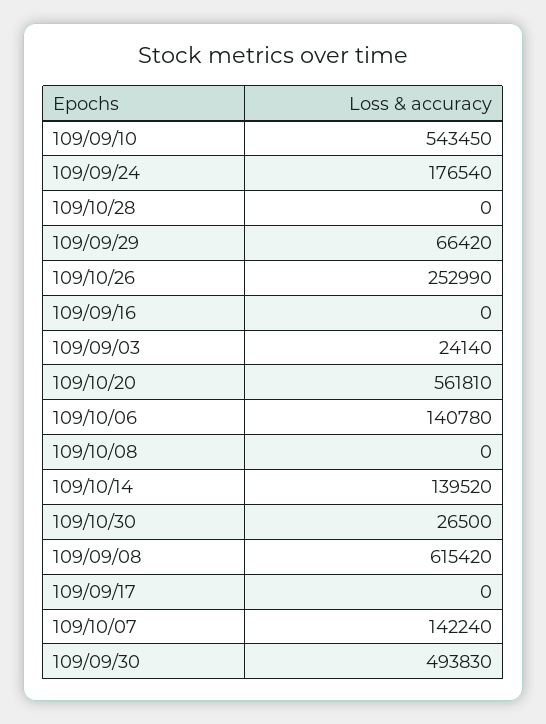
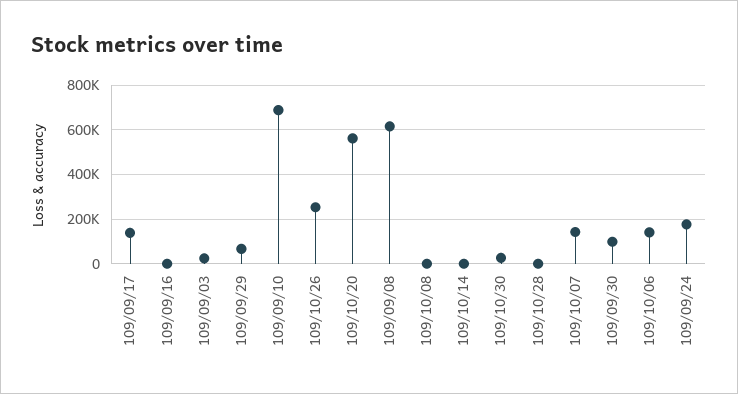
109/09/10: 543450 -> 700000
109/10/14: 139520 -> 0
109/09/17: 0 -> 150000
109/09/30: 493830 -> 100000

